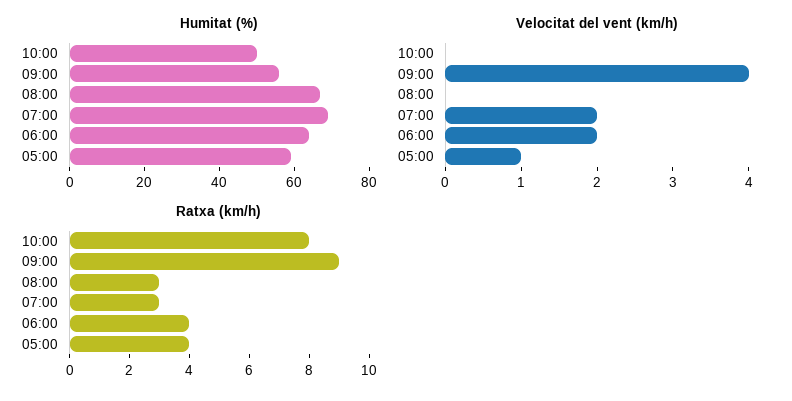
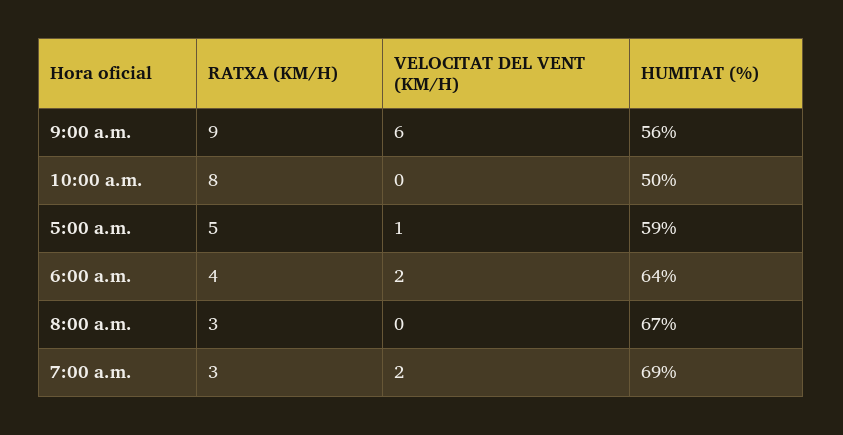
Velocitat del vent (km/h), 09:00: 4 -> 6
Ratxa (km/h), 05:00: 4 -> 5

